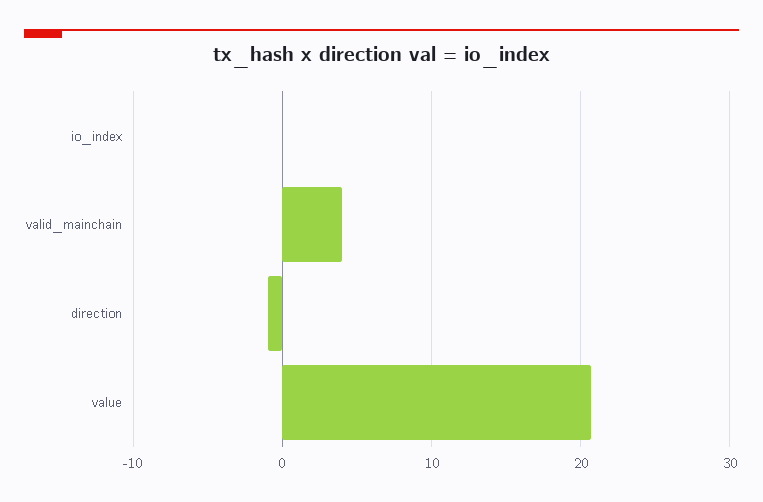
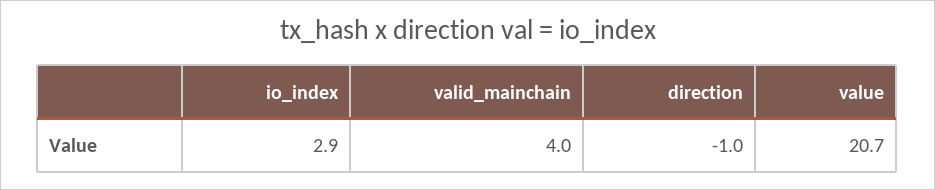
io_index: 0 -> 2.9

